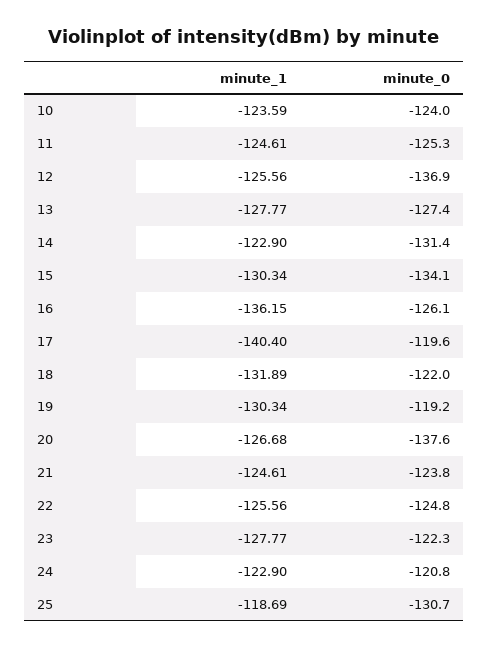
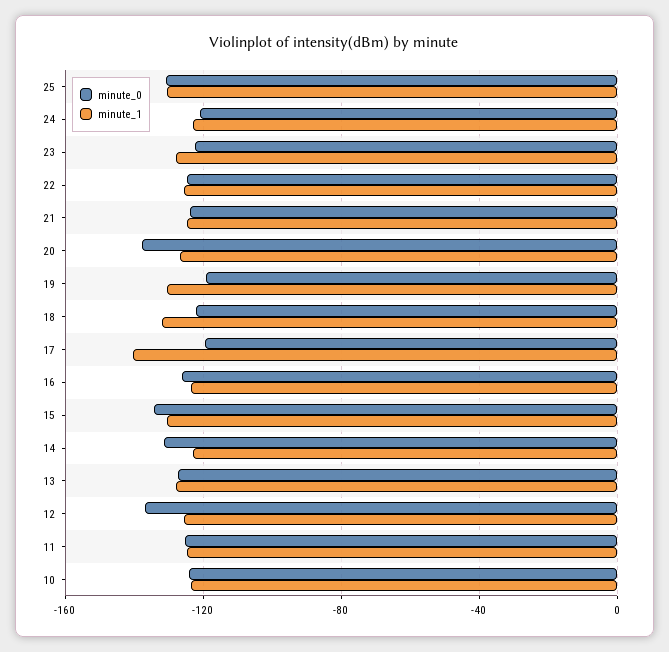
minute_1, 16: -136.15 -> -125
minute_1, 25: -118.69 -> -130

